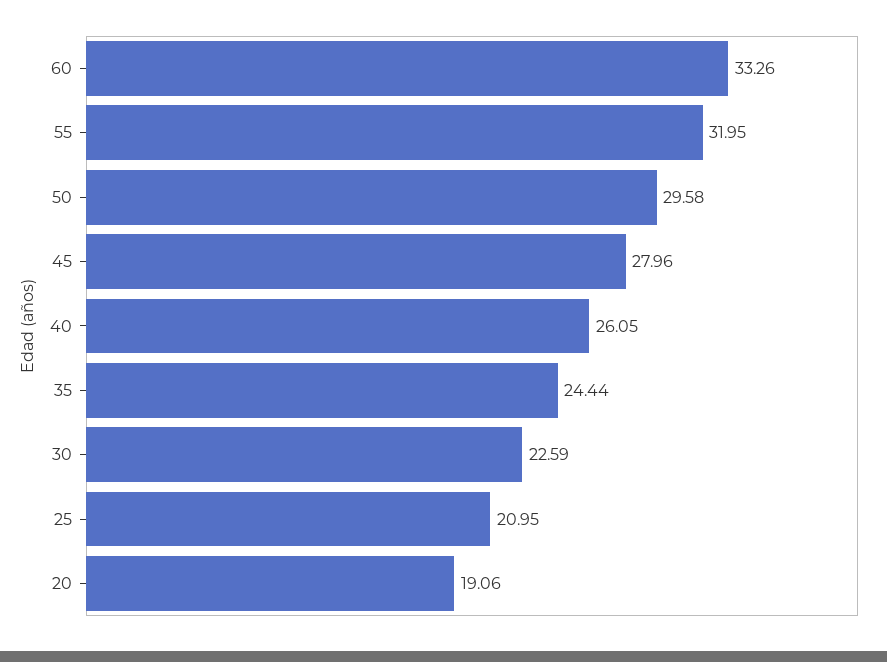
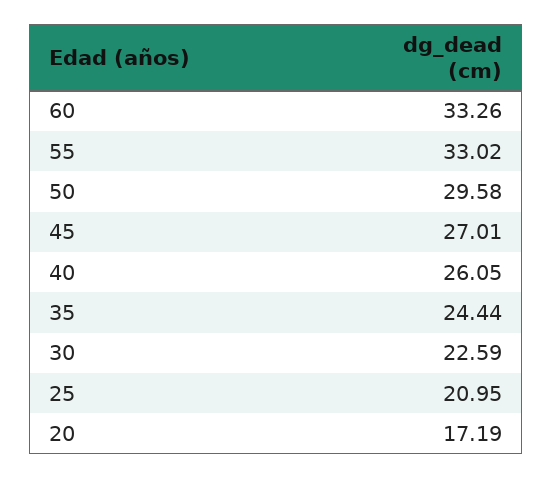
55: 31.95 -> 33.02
45: 27.96 -> 27.01
20: 19.06 -> 17.19

